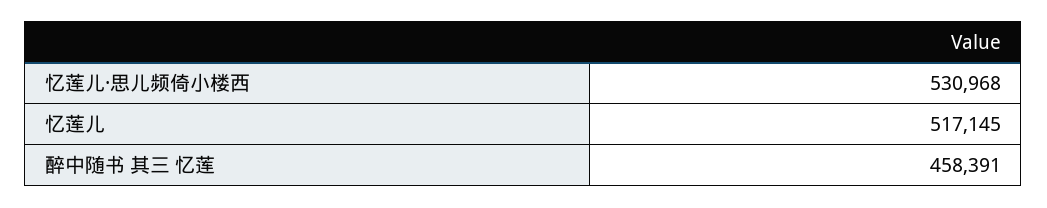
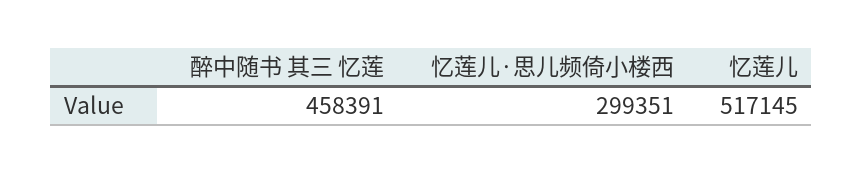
忆莲儿·思儿频倚小楼西: 530968 -> 299351

